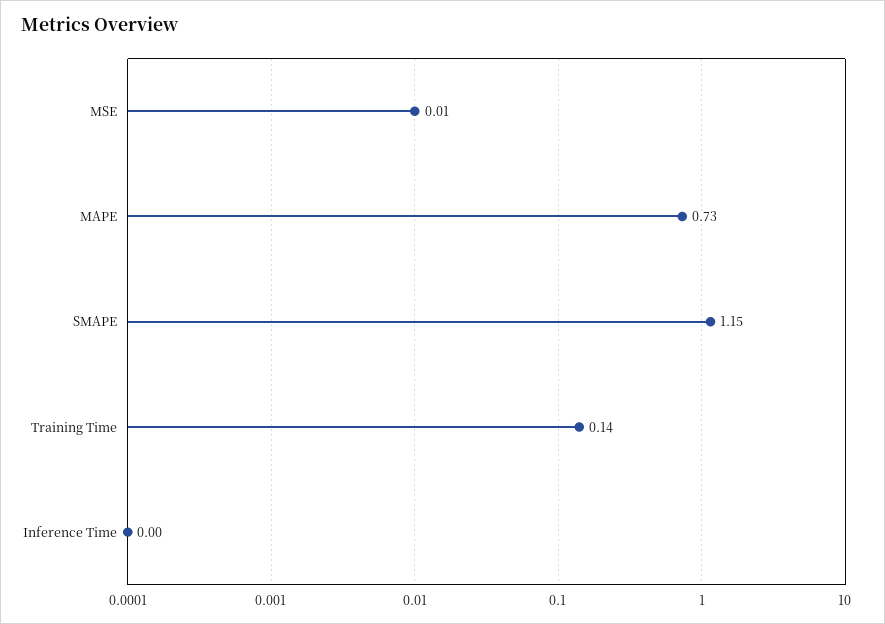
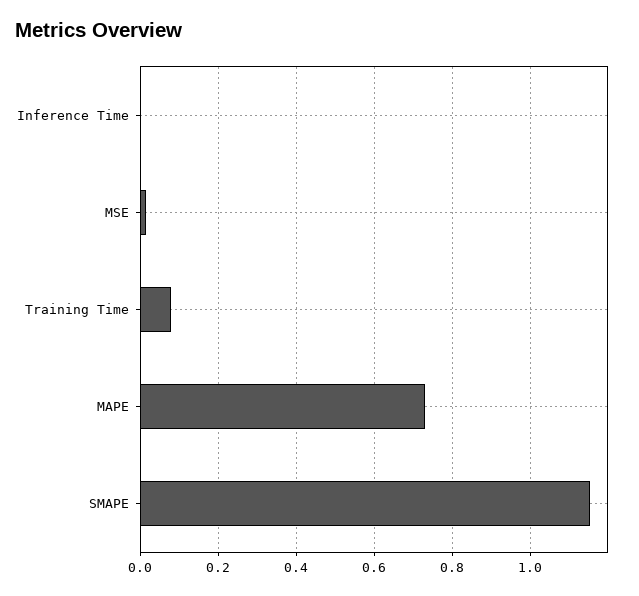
Training Time: 0.14 -> 0.08

